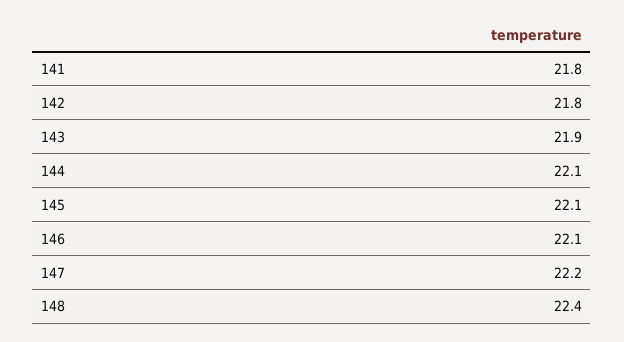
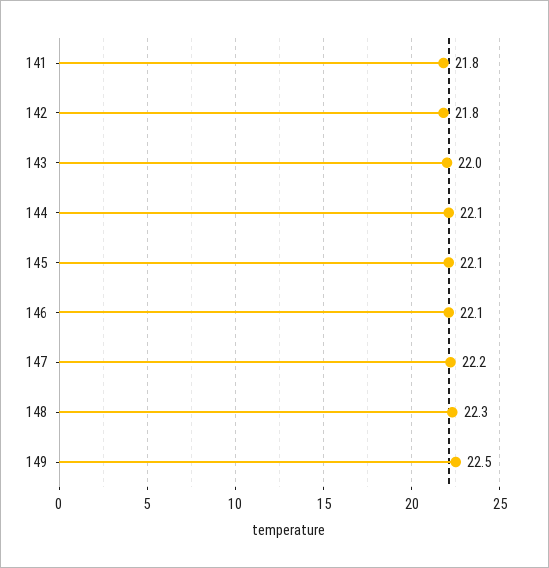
143: 21.9 -> 22
148: 22.4 -> 22.3
149: none -> 22.5

